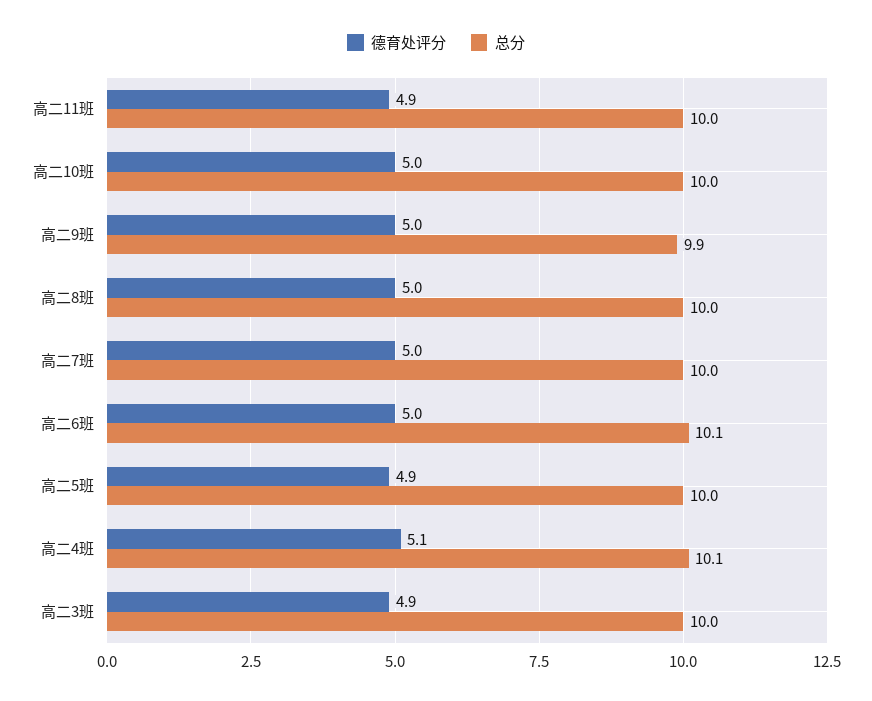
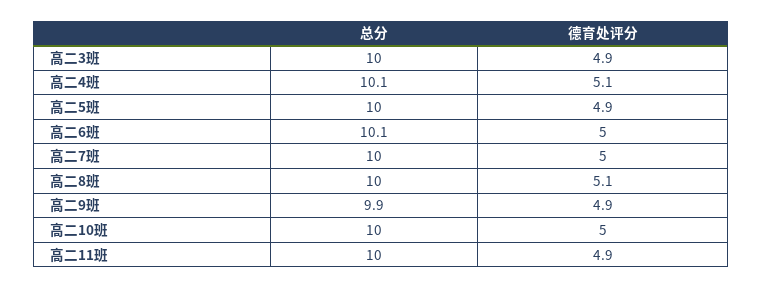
德育处评分, 高二9班: 5 -> 4.9
德育处评分, 高二8班: 5 -> 5.1

